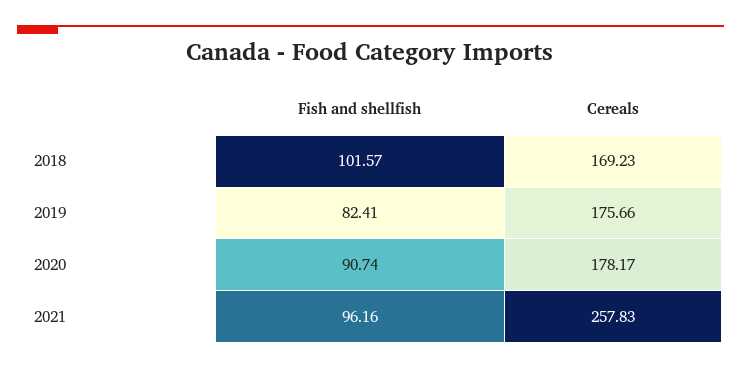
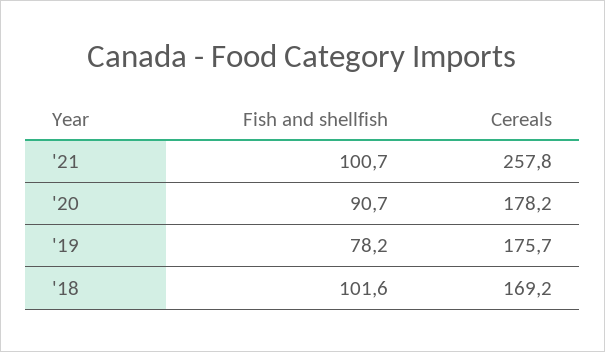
Fish and shellfish, 2019: 82.41 -> 78.2
Fish and shellfish, 2021: 96.16 -> 100.7

